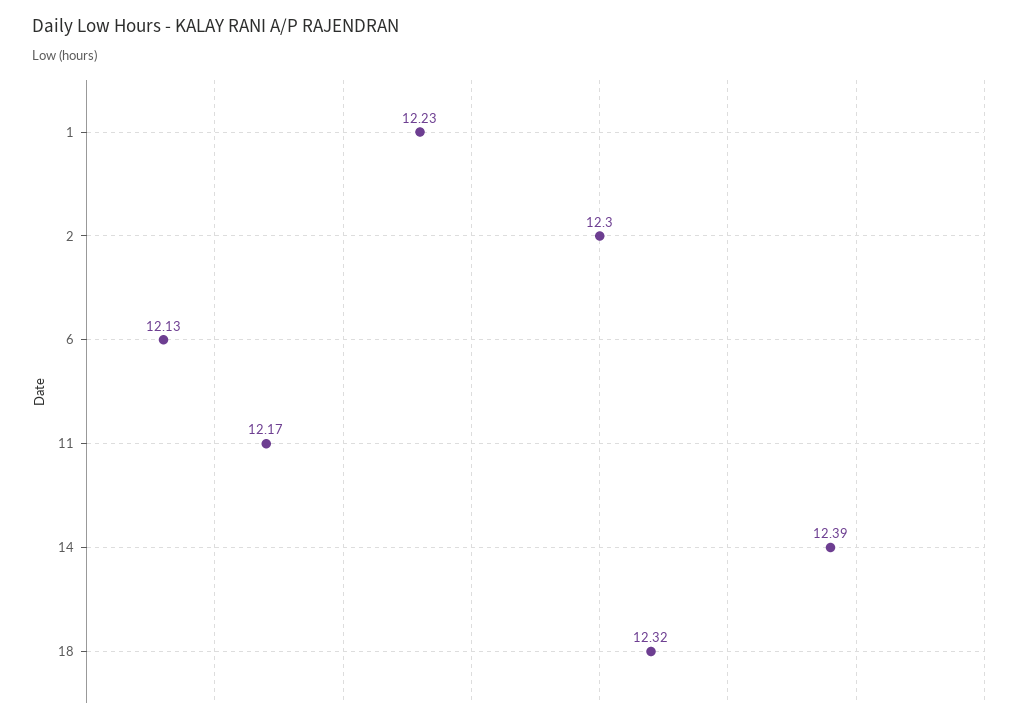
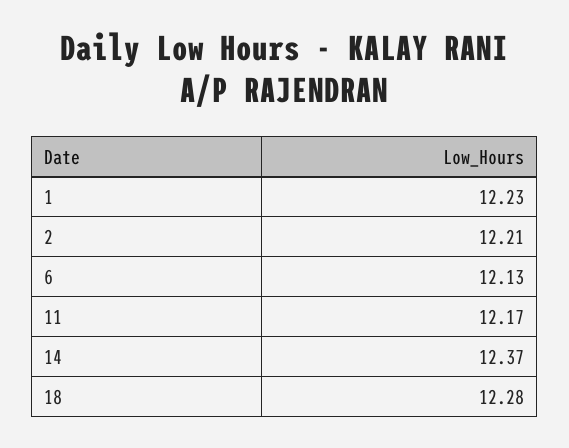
2: 12.3 -> 12.21
14: 12.39 -> 12.37
18: 12.32 -> 12.28

